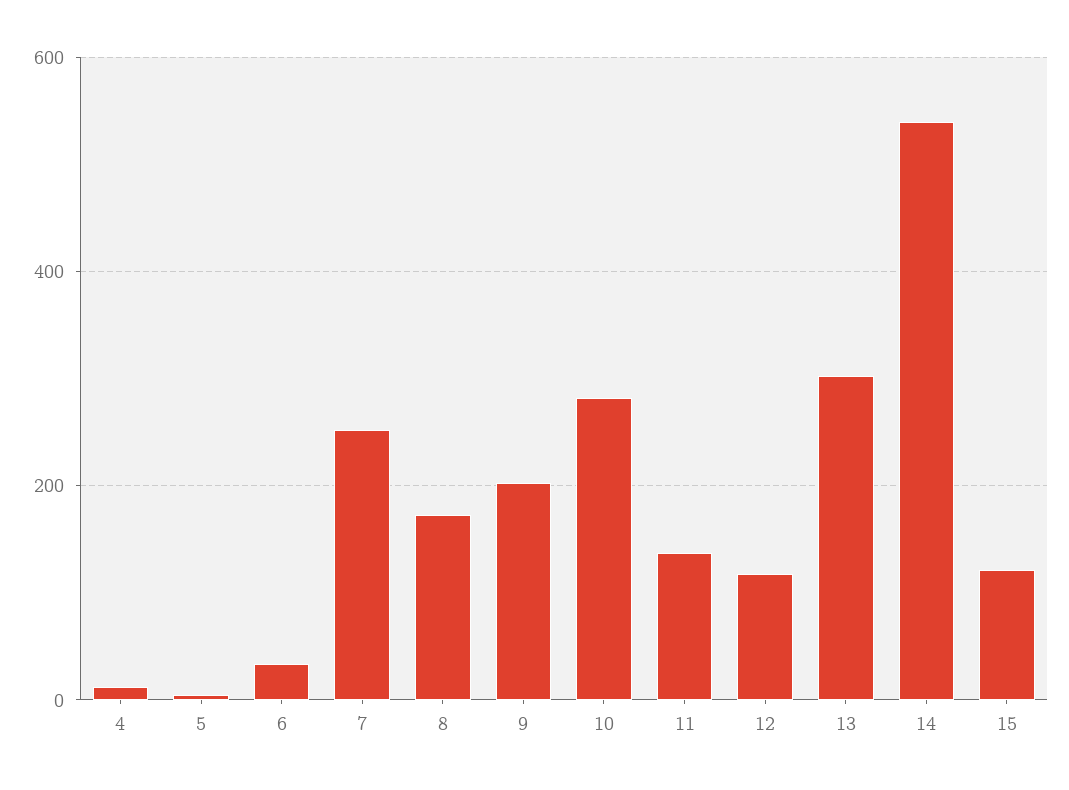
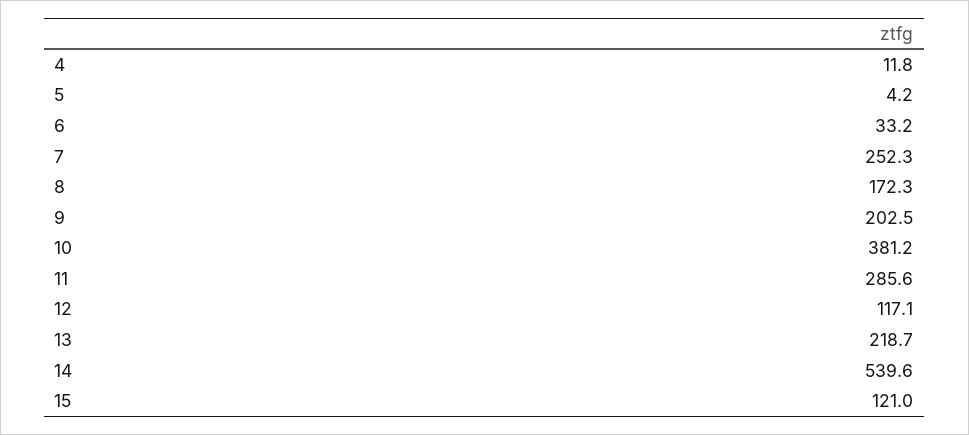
10: 280 -> 381.2
11: 140 -> 285.6
13: 300 -> 218.7

